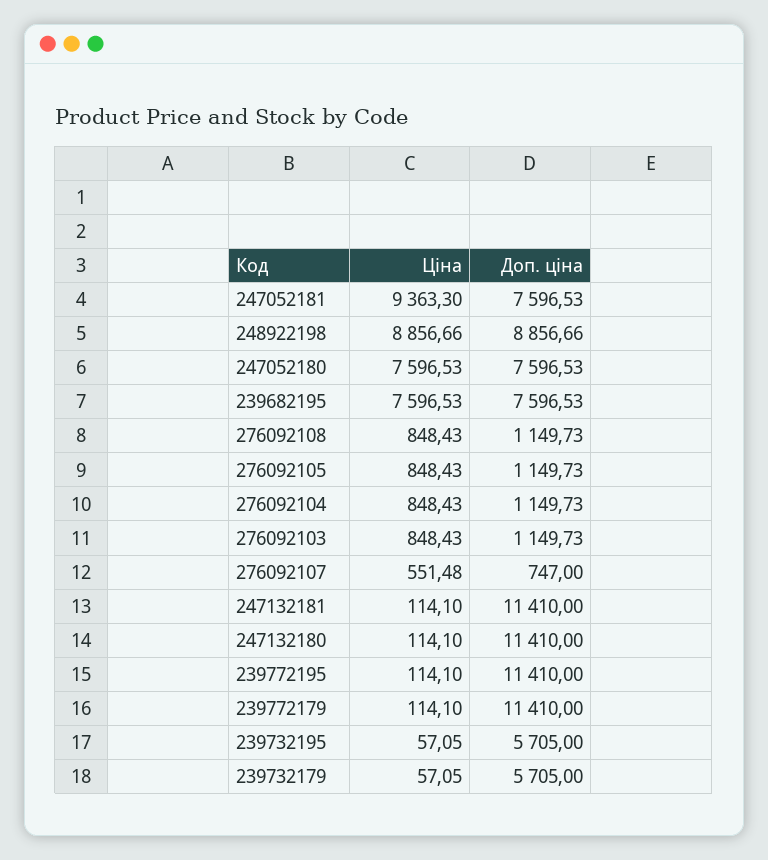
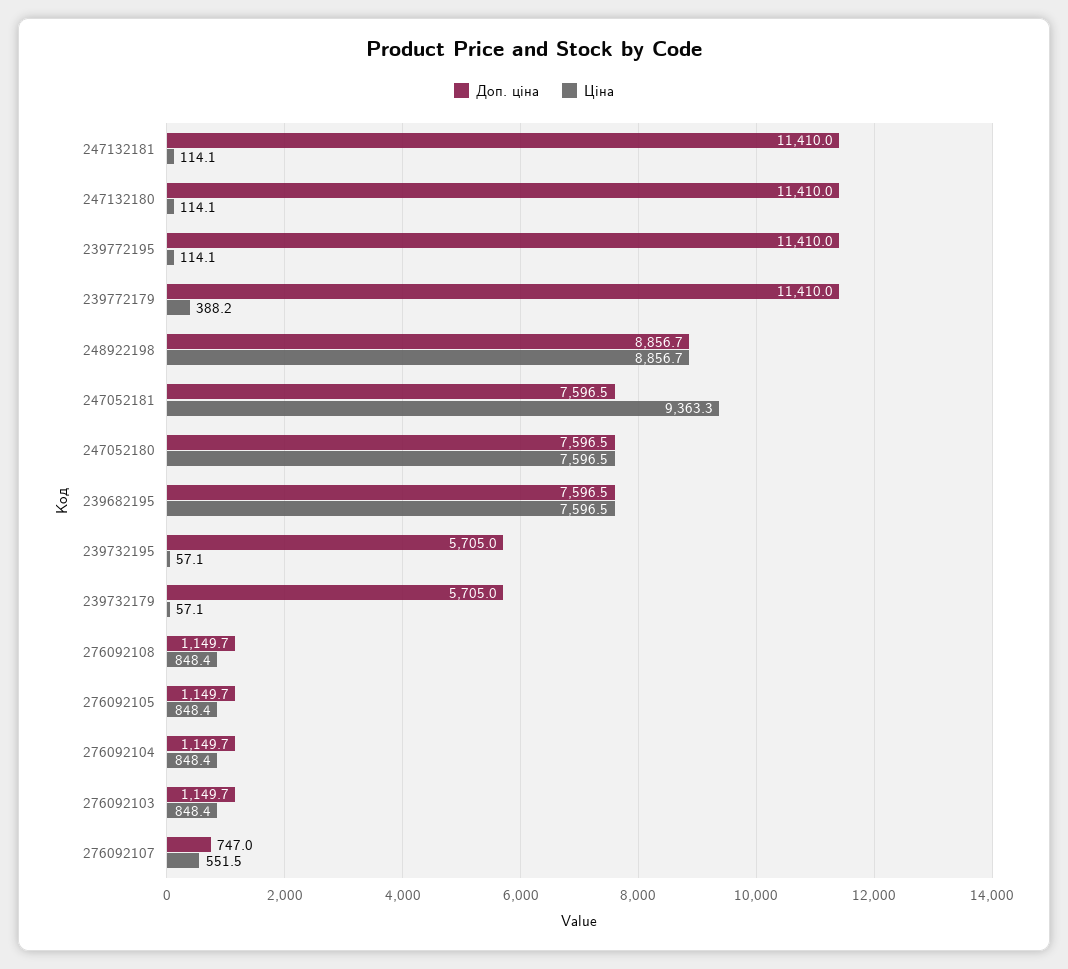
Ціна, 239772179: 114.1 -> 388.2

